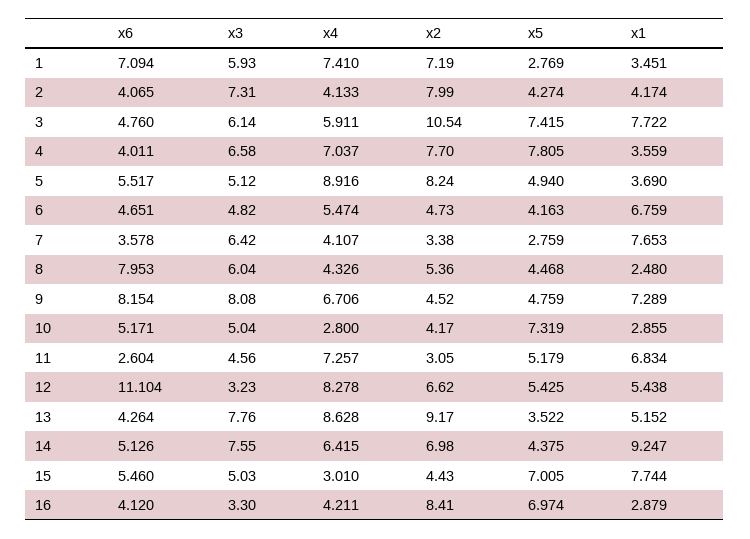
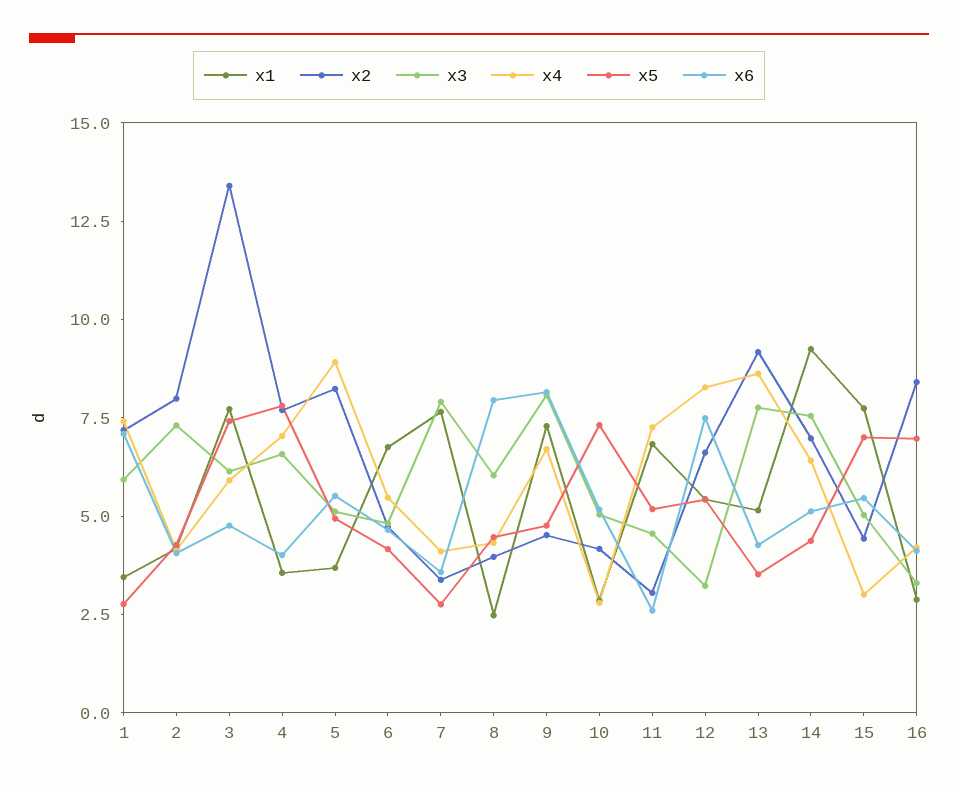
x2, 3: 10.54 -> 13.5
x3, 7: 6.42 -> 8
x2, 8: 5.36 -> 4
x6, 12: 11.104 -> 7.5

